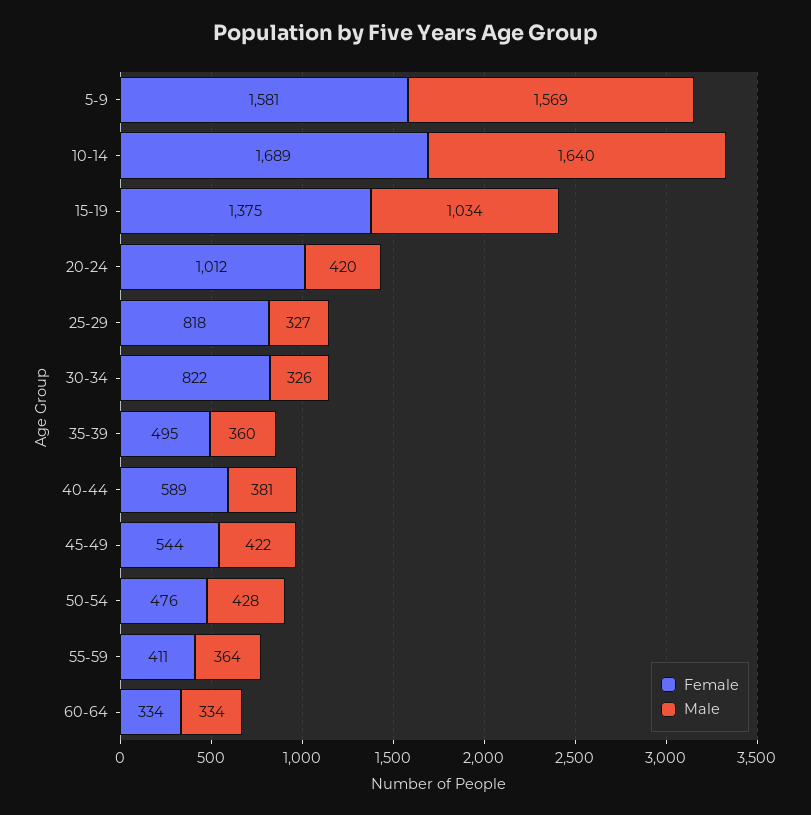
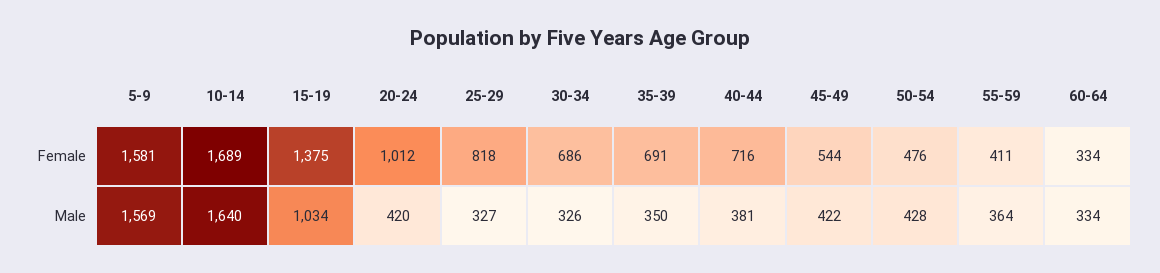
Female, 30-34: 822 -> 686
Female, 35-39: 495 -> 691
Male, 35-39: 360 -> 350
Female, 40-44: 589 -> 716

